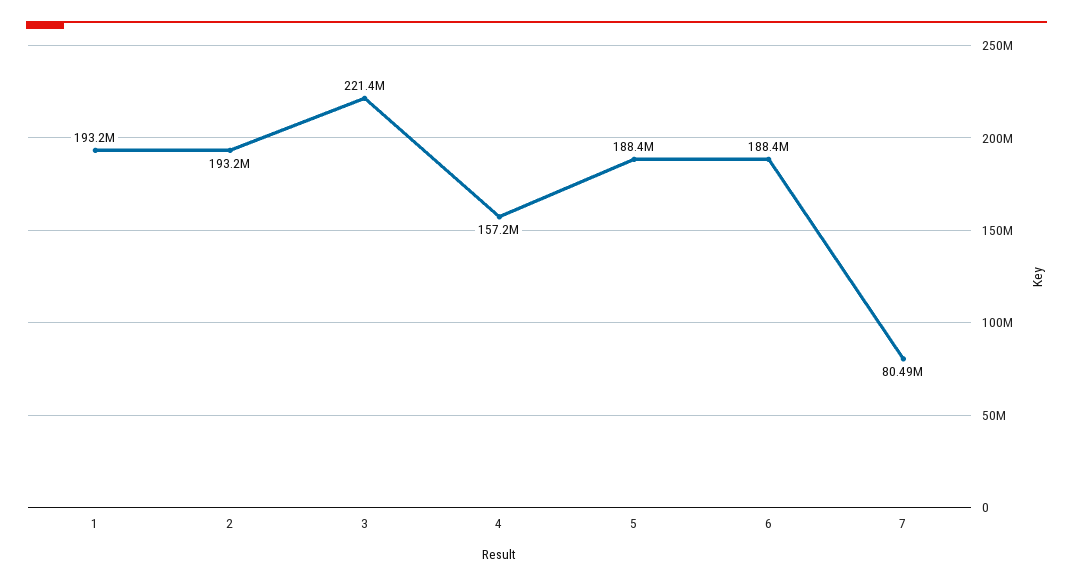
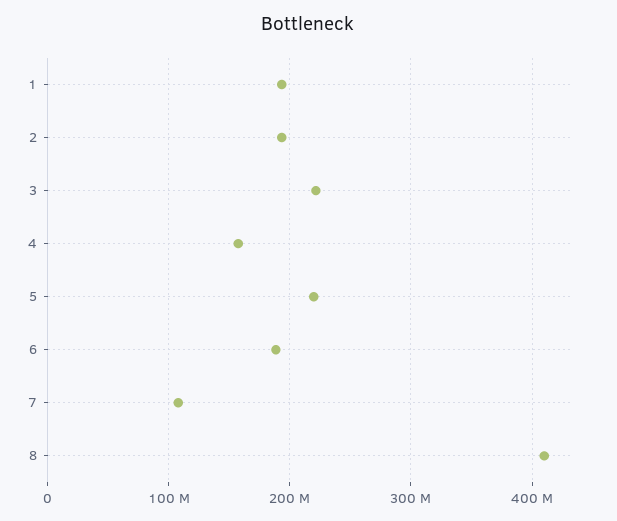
5: 188400000 -> 220000000
7: 80490000 -> 110000000
8: none -> 410000000

